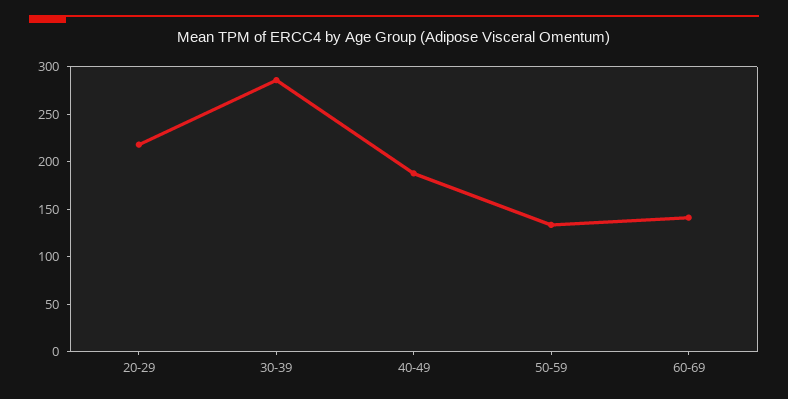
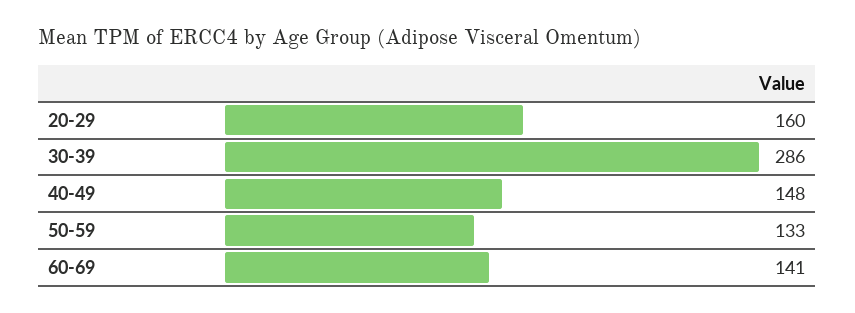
20-29: 220 -> 160
40-49: 190 -> 148

